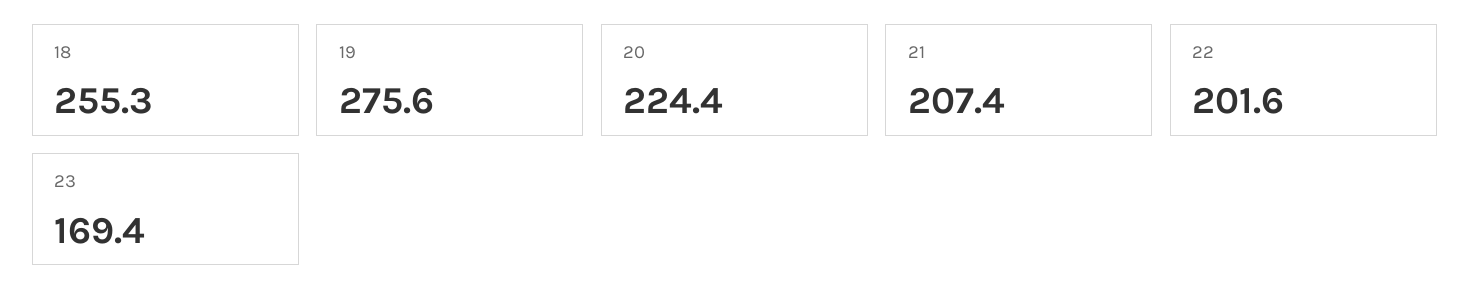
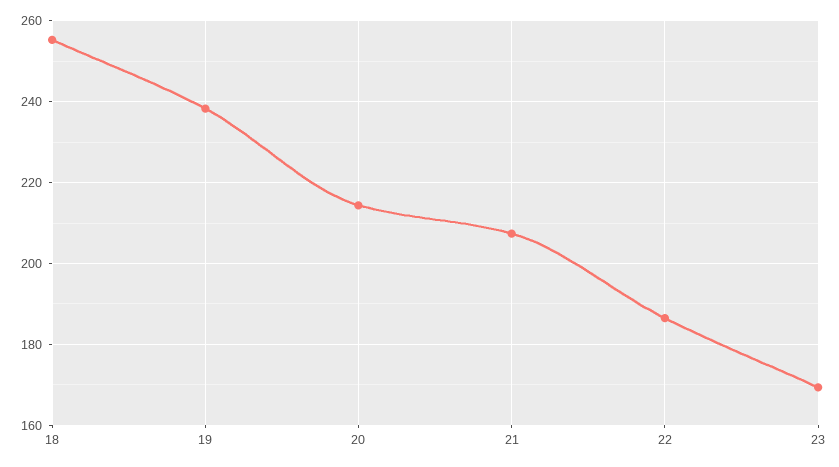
19: 275.6 -> 238
20: 224.4 -> 214
22: 201.6 -> 186

